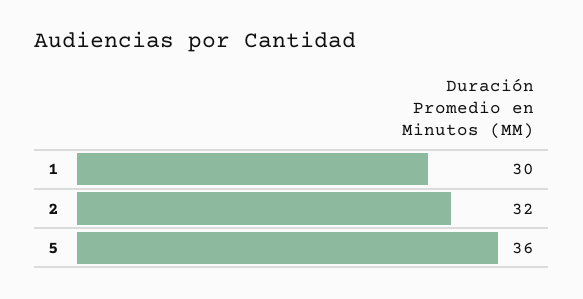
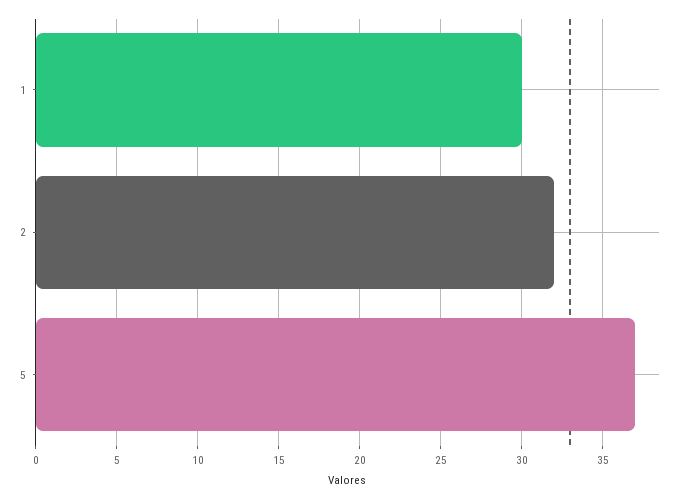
5: 36 -> 37

